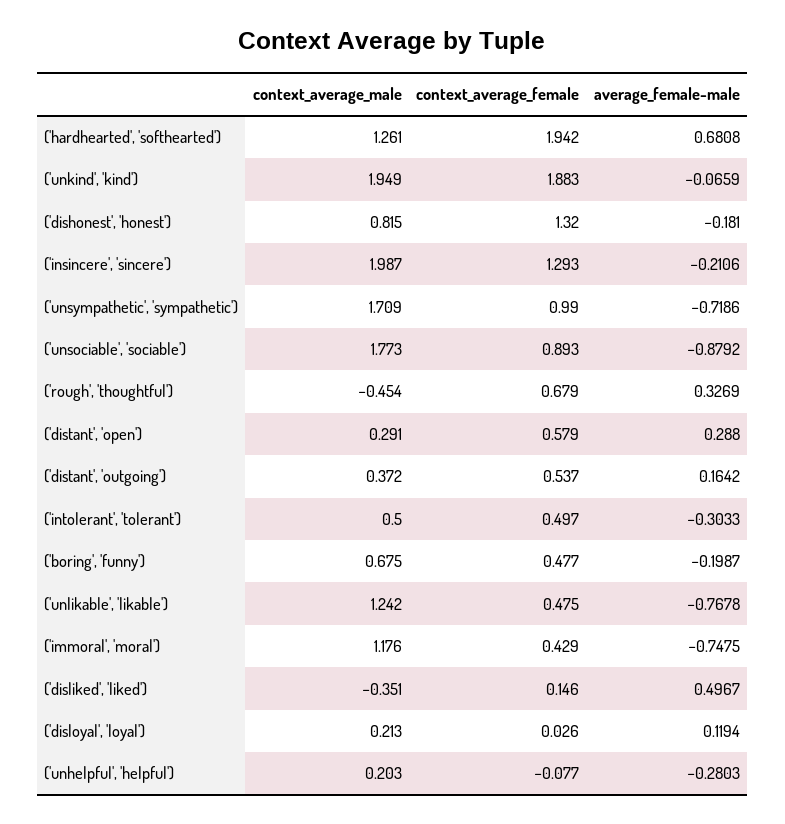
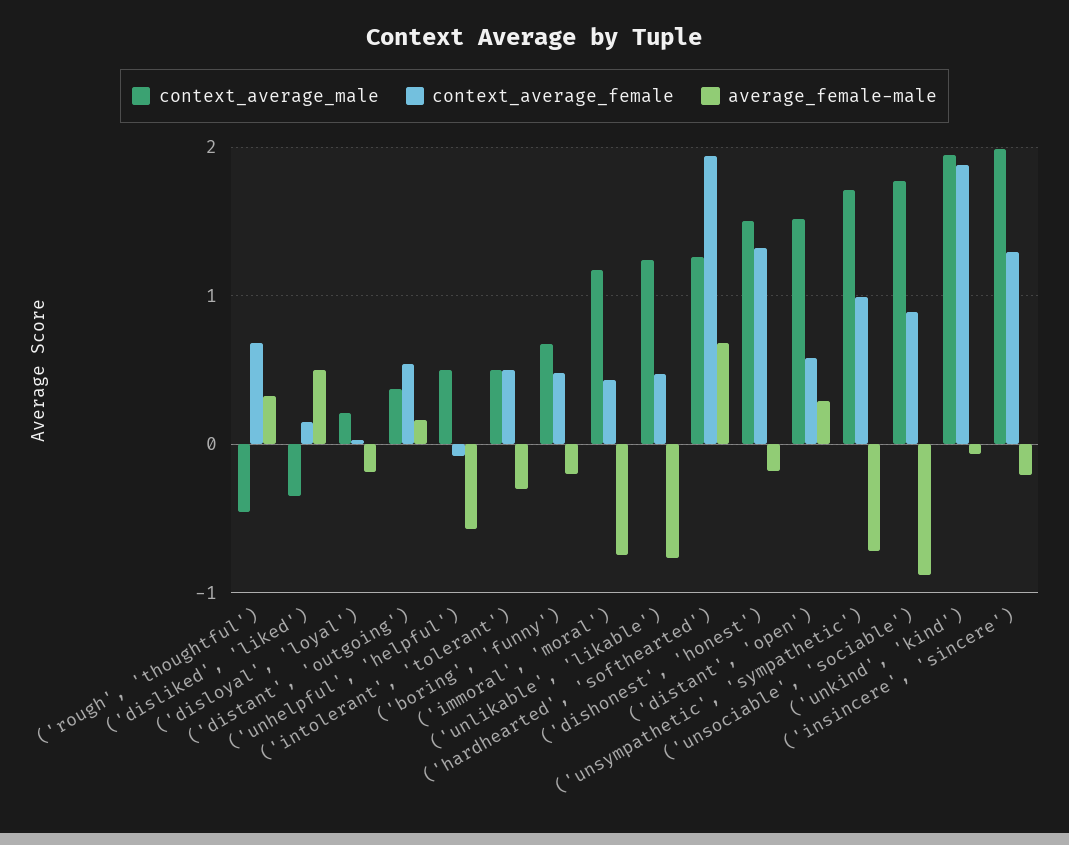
context_average_male, ('dishonest', 'honest'): 0.815 -> 1.5
context_average_male, ('distant', 'open'): 0.291 -> 1.5
average_female-male, ('disloyal', 'loyal'): 0.1194 -> -0.2
context_average_male, ('unhelpful', 'helpful'): 0.203 -> 0.5
average_female-male, ('unhelpful', 'helpful'): -0.2803 -> -0.6

